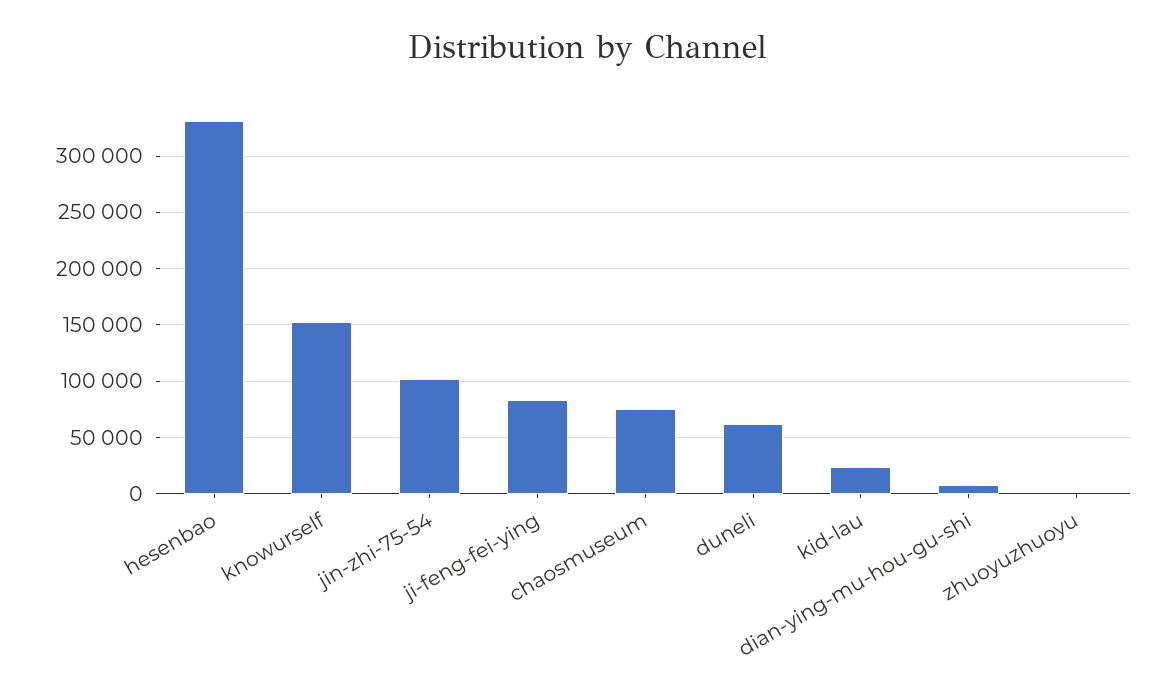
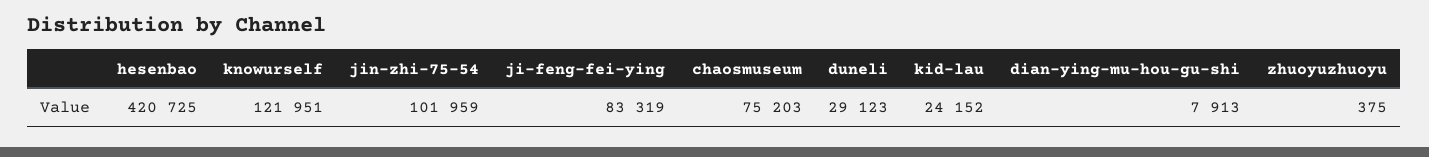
hesenbao: 330000 -> 420725
knowurself: 150000 -> 121951
duneli: 60000 -> 29123

